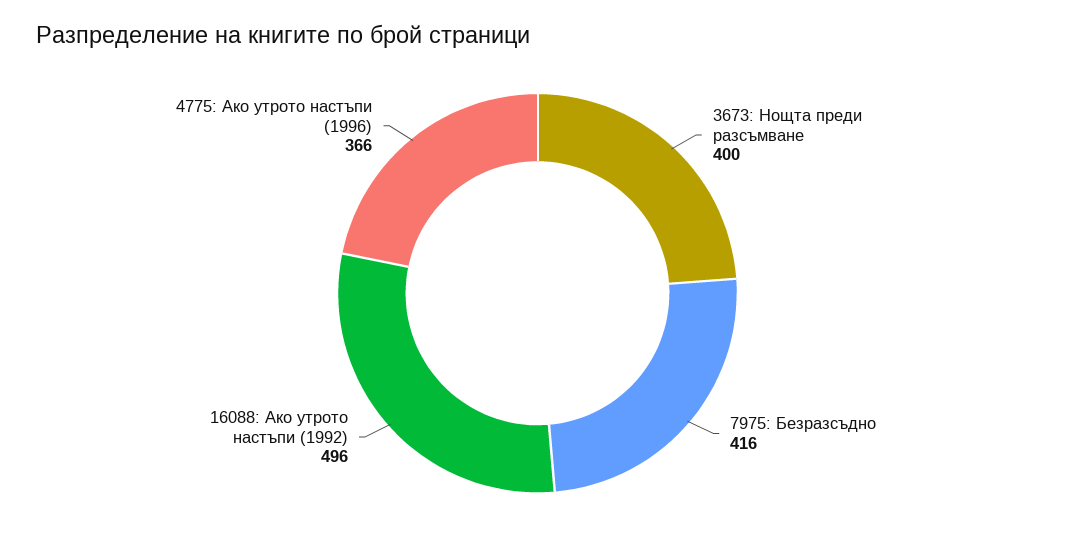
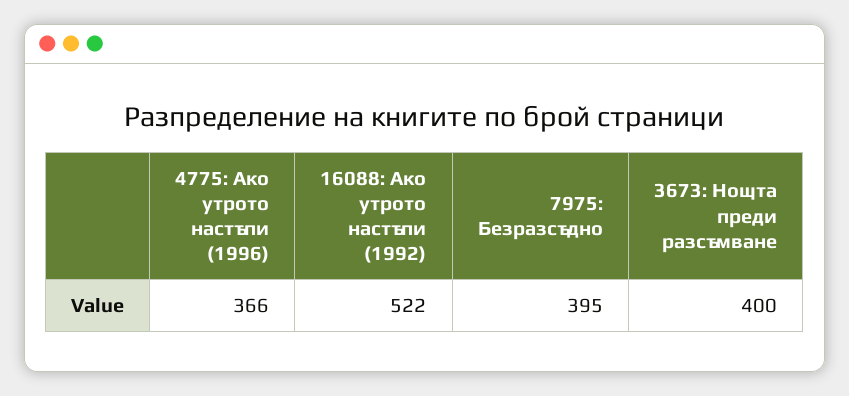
7975: Безразсъдно: 416 -> 395
16088: Ако утрото настъпи (1992): 496 -> 522

